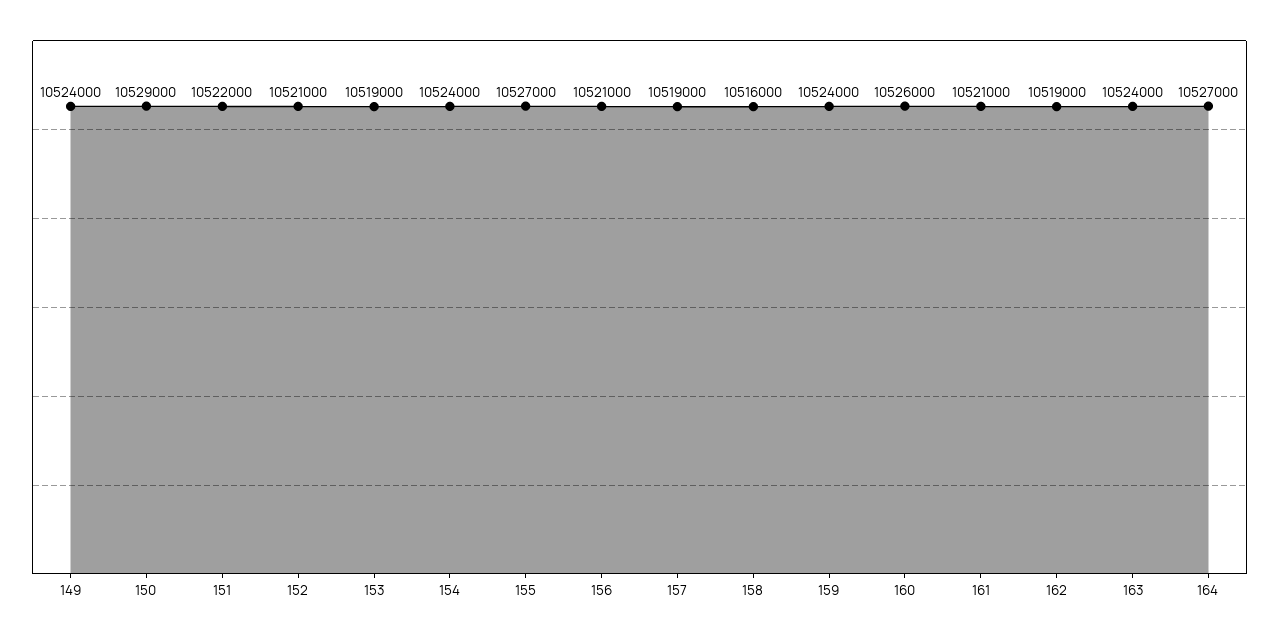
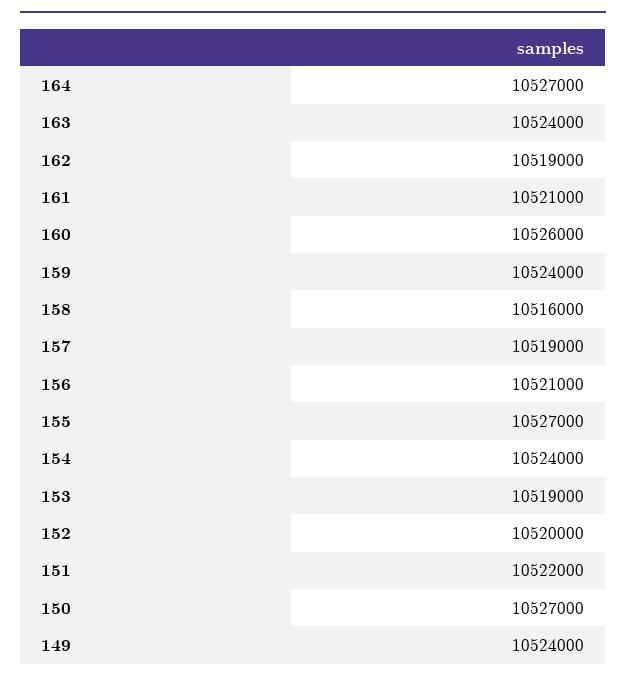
150: 10529000 -> 10527000
152: 10521000 -> 10520000

